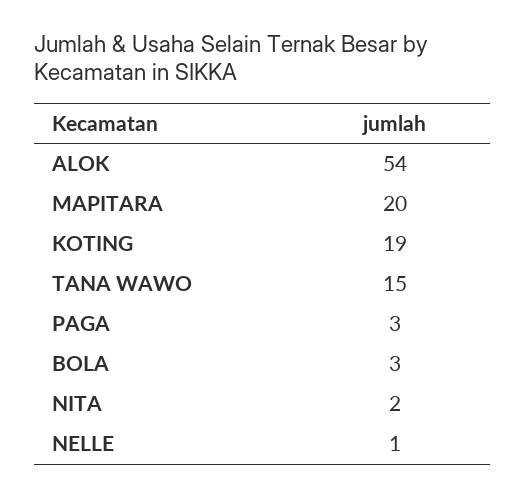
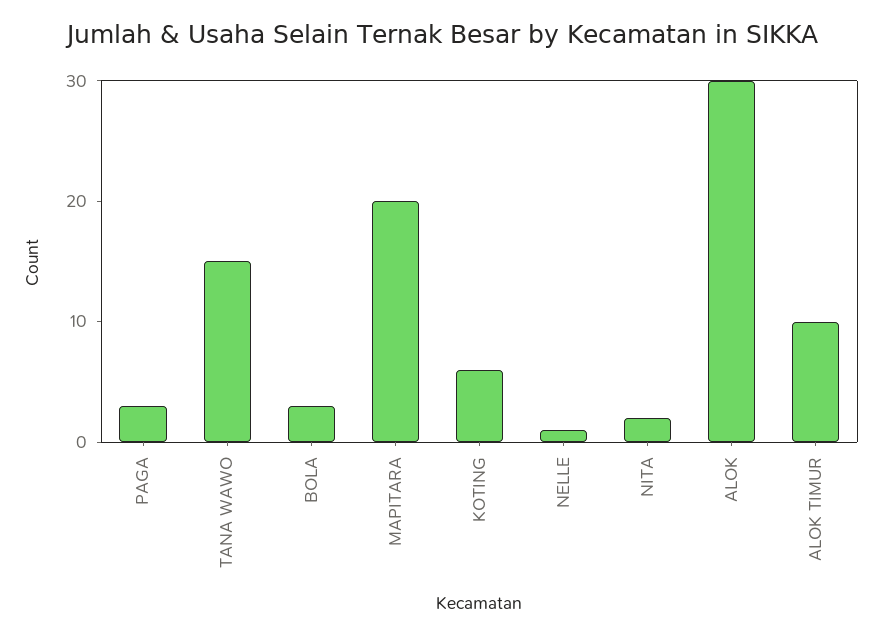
ALOK: 54 -> 30
KOTING: 19 -> 6
ALOK TIMUR: none -> 10

